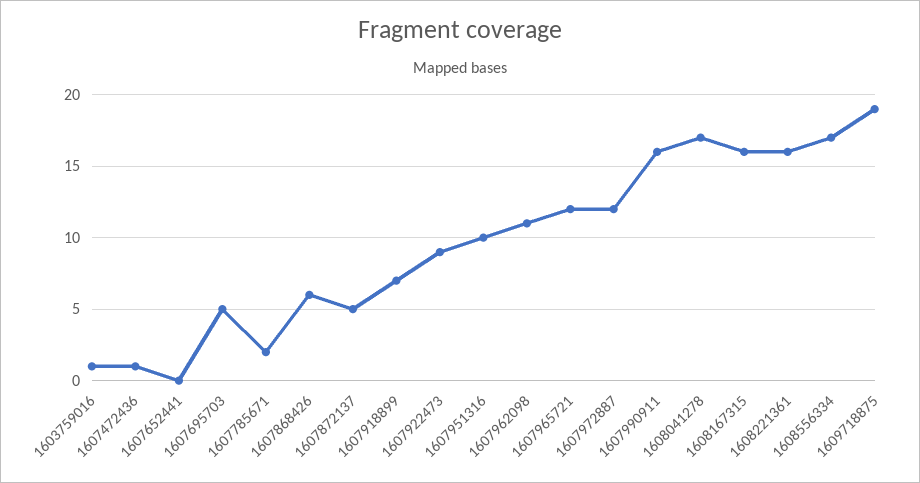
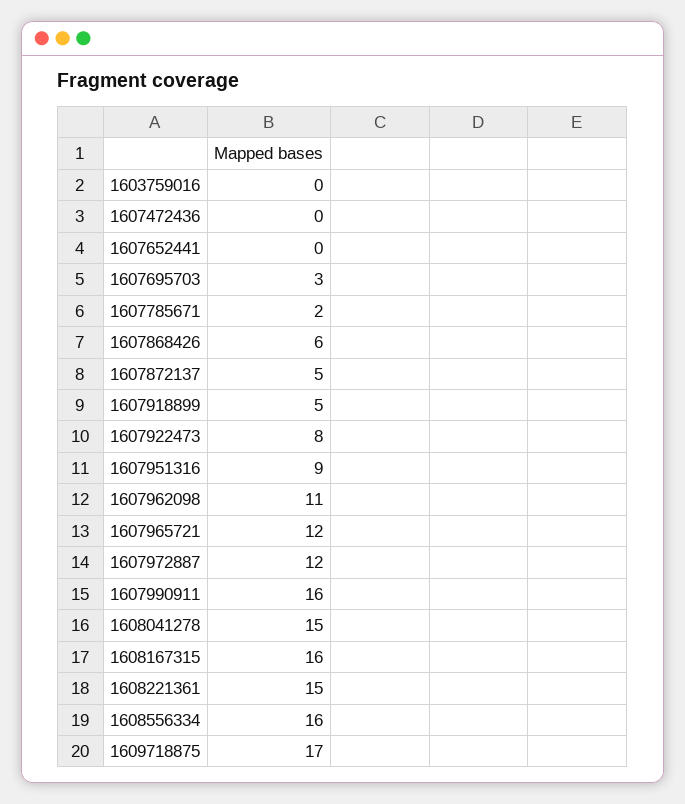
1603759016: 1 -> 0
1607472436: 1 -> 0
1607695703: 5 -> 3
1607918899: 7 -> 5
1607922473: 9 -> 8
1607951316: 10 -> 9
1608041278: 17 -> 15
1608221361: 16 -> 15
1608556334: 17 -> 16
1609718875: 19 -> 17

